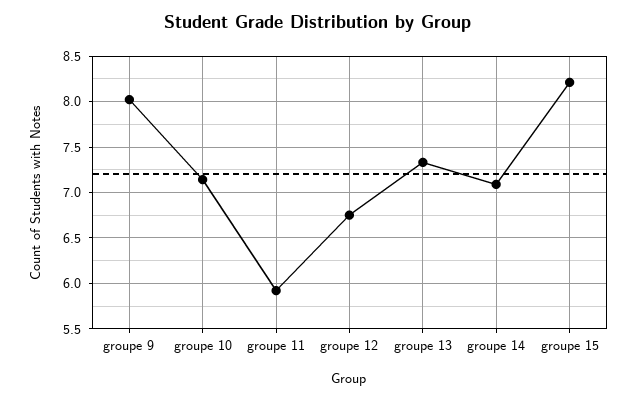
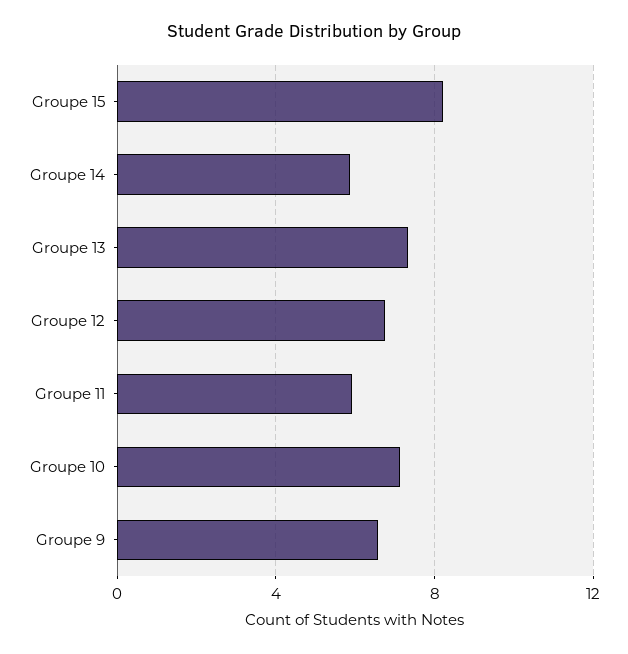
groupe 9: 8 -> 6.5
groupe 14: 7.1 -> 6

